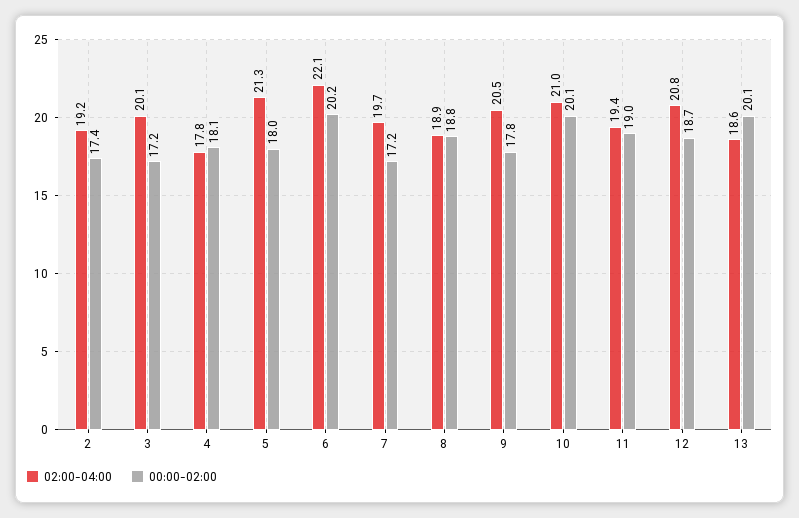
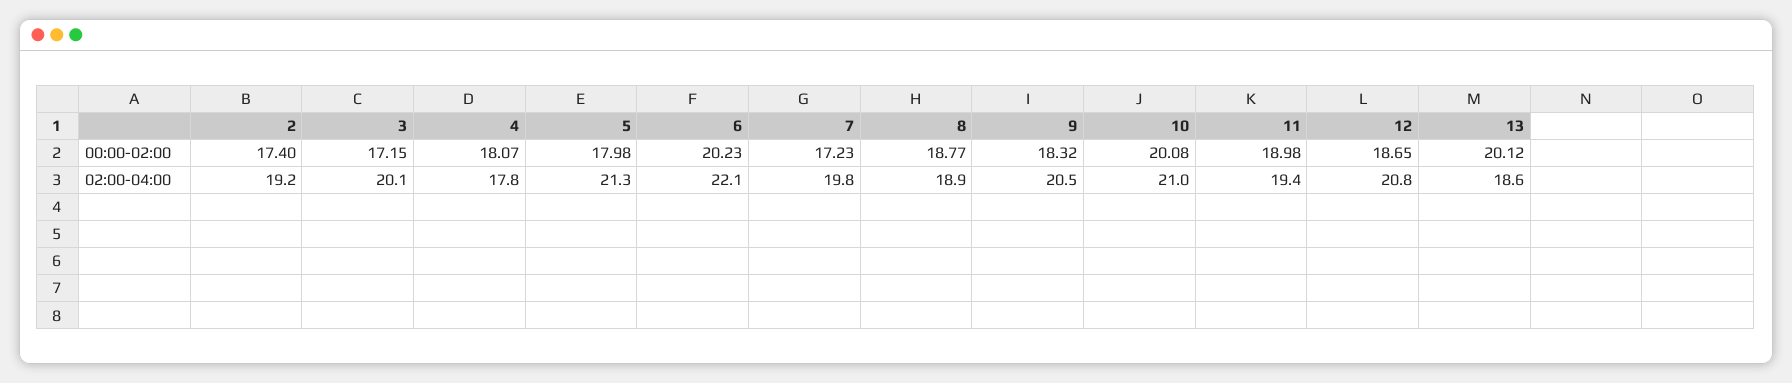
02:00-04:00, 7: 19.7 -> 19.8
00:00-02:00, 9: 17.8 -> 18.32

